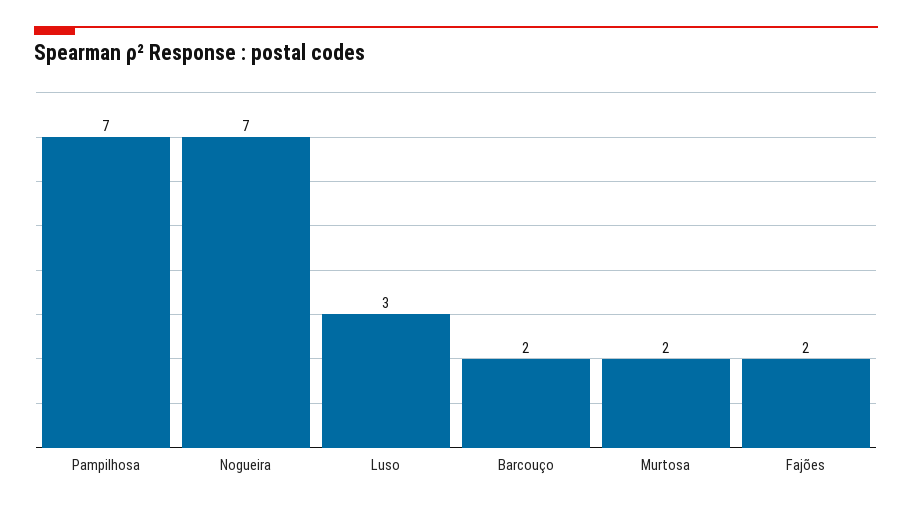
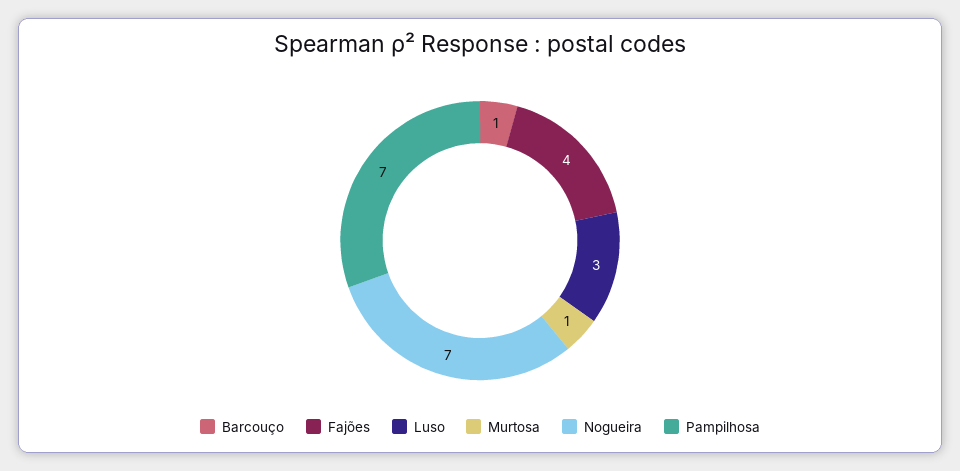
Barcouço: 2 -> 1
Murtosa: 2 -> 1
Fajões: 2 -> 4

